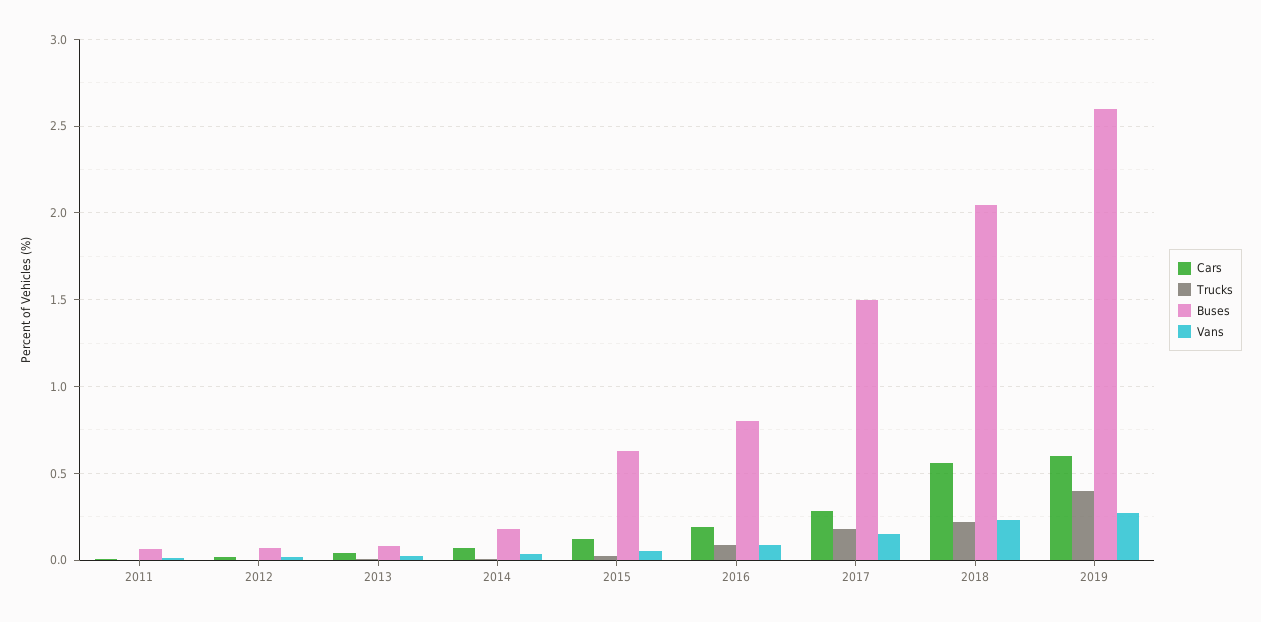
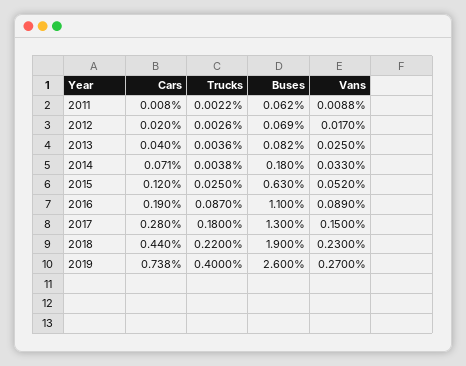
Buses, 2016: 0.8 -> 1.1
Buses, 2017: 1.5 -> 1.3
Cars, 2018: 0.55 -> 0.44
Buses, 2018: 2.05 -> 1.9
Cars, 2019: 0.6 -> 0.738

